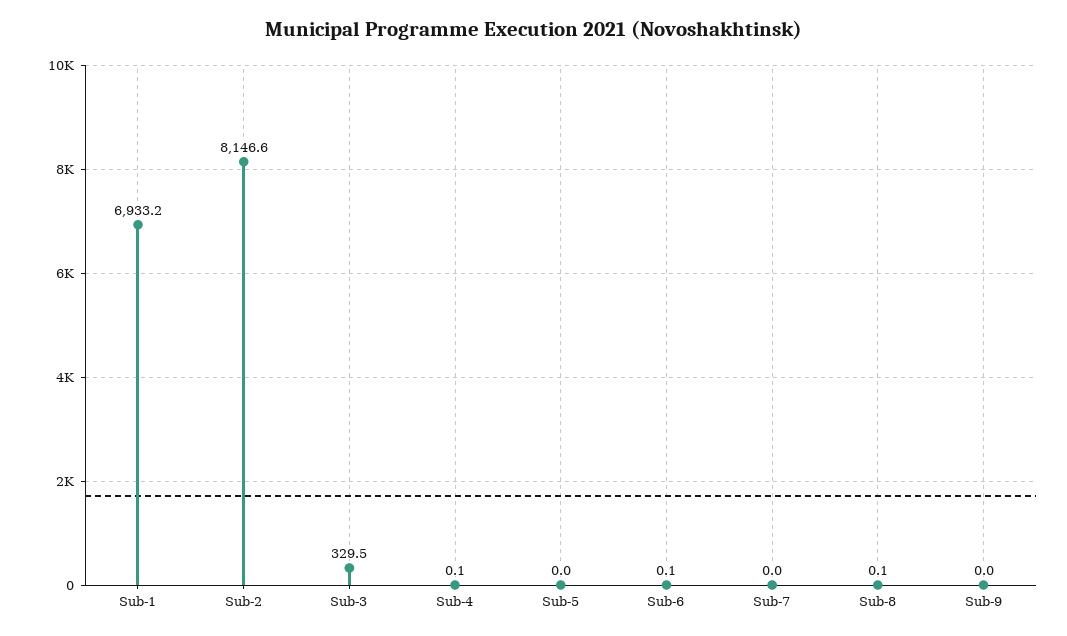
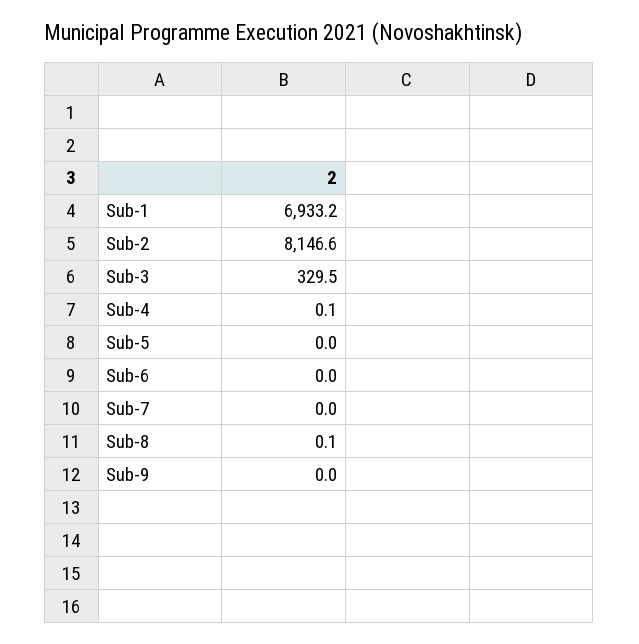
Sub-6: 0.1 -> 0

